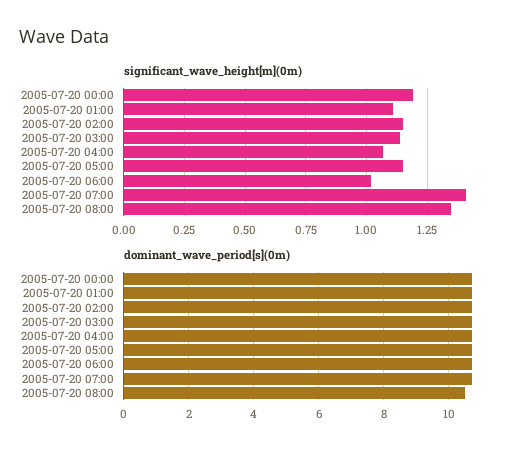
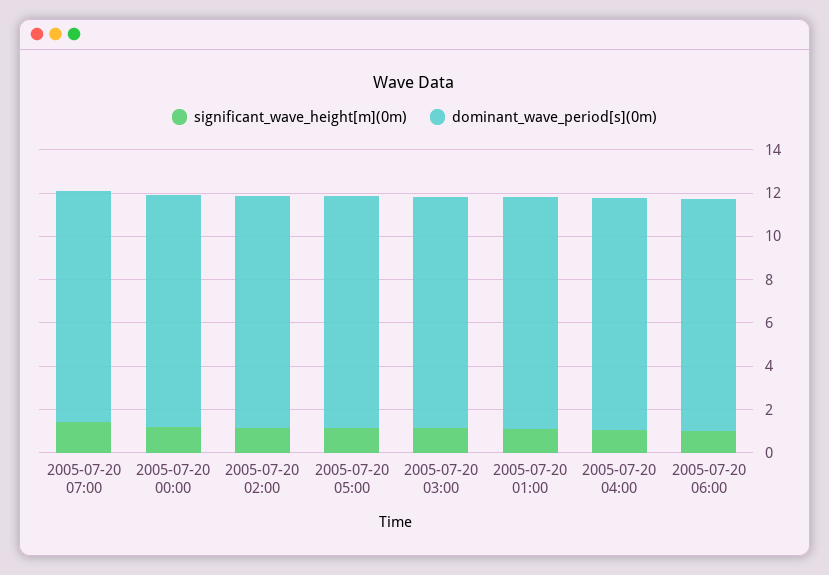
significant_wave_height[m](0m), 2005-07-20 08:00: 1.35 -> none
dominant_wave_period[s](0m), 2005-07-20 08:00: 10.5 -> none

